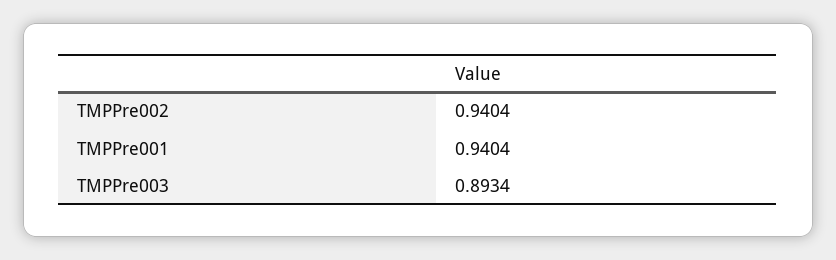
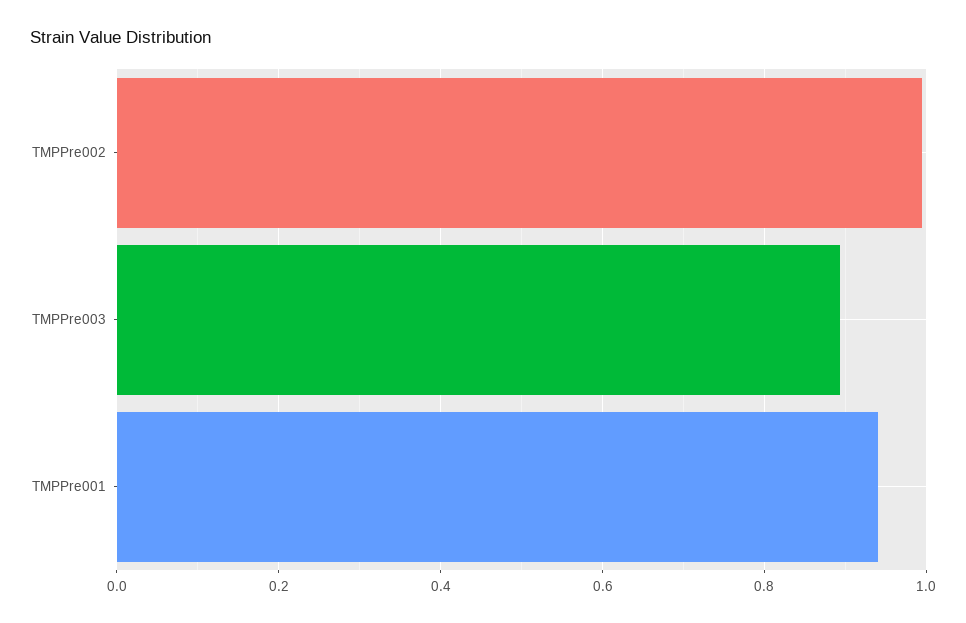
TMPPre002: 0.9404 -> 1

